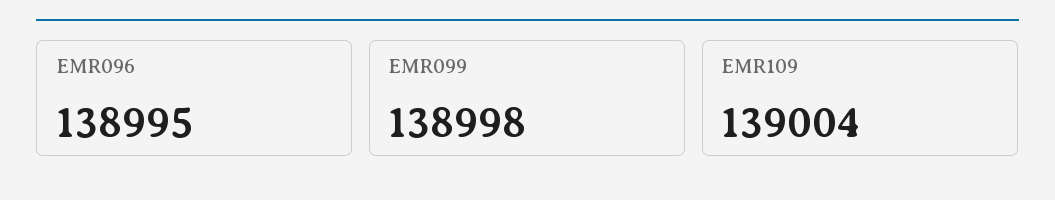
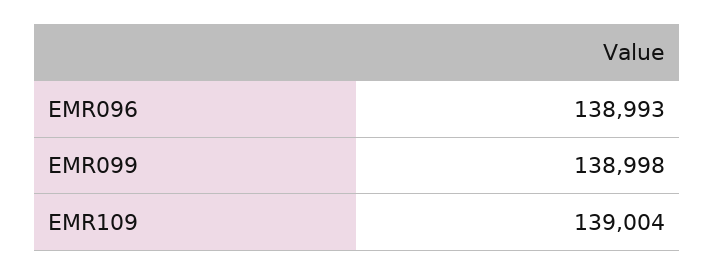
EMR096: 138995 -> 138993

